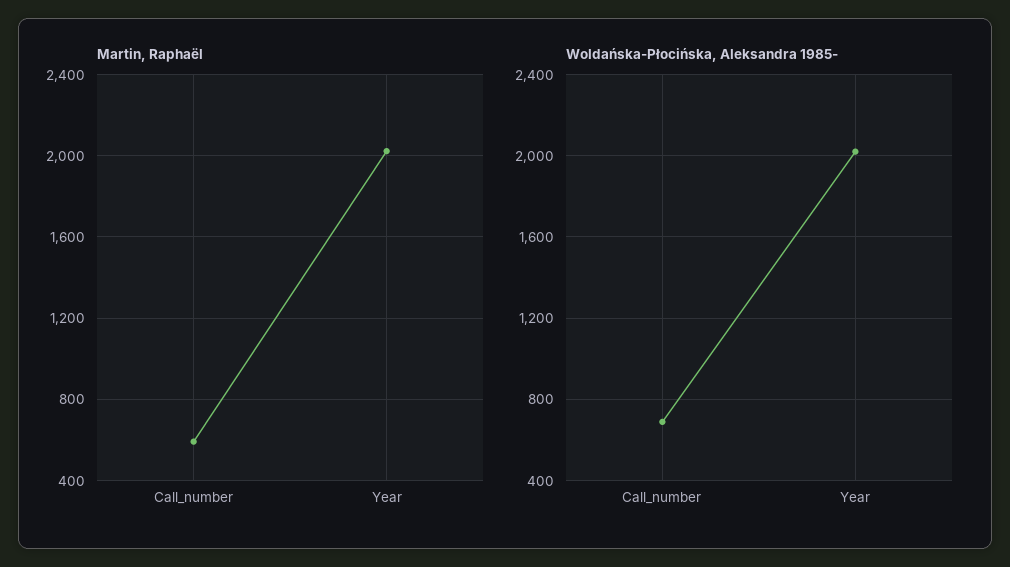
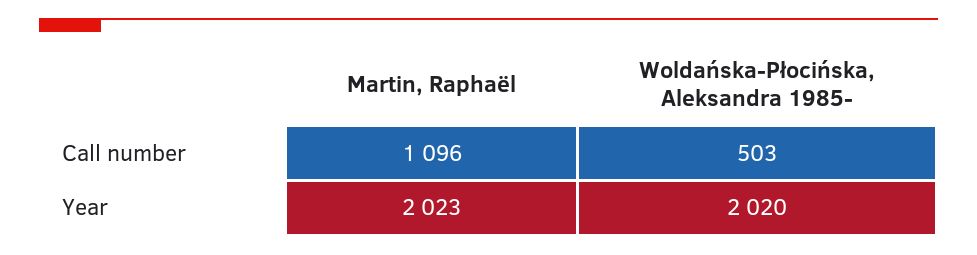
Martin, Raphaël, Call_number: 600 -> 1096
Woldańska-Płocińska, Aleksandra 1985-, Call_number: 700 -> 503

